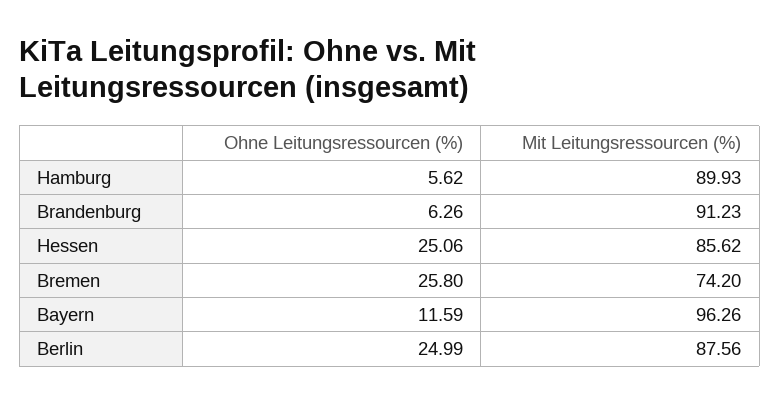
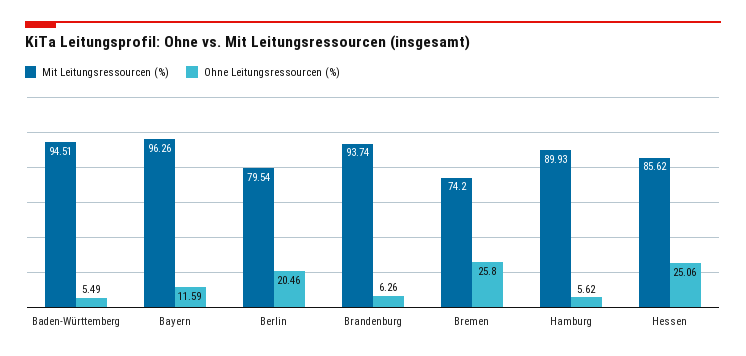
Mit Leitungsressourcen (%), Brandenburg: 91.23 -> 93.74
Ohne Leitungsressourcen (%), Berlin: 24.99 -> 20.46
Mit Leitungsressourcen (%), Berlin: 87.56 -> 79.54
Mit Leitungsressourcen (%), Baden-Württemberg: none -> 94.51
Ohne Leitungsressourcen (%), Baden-Württemberg: none -> 5.49

